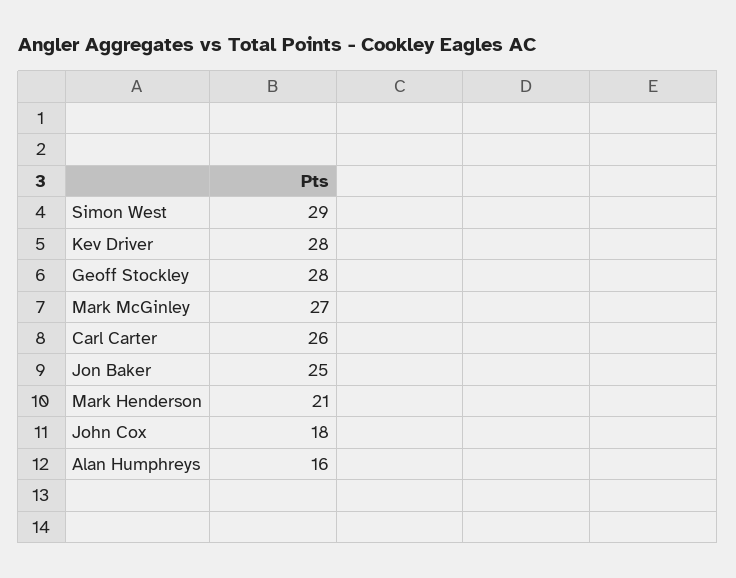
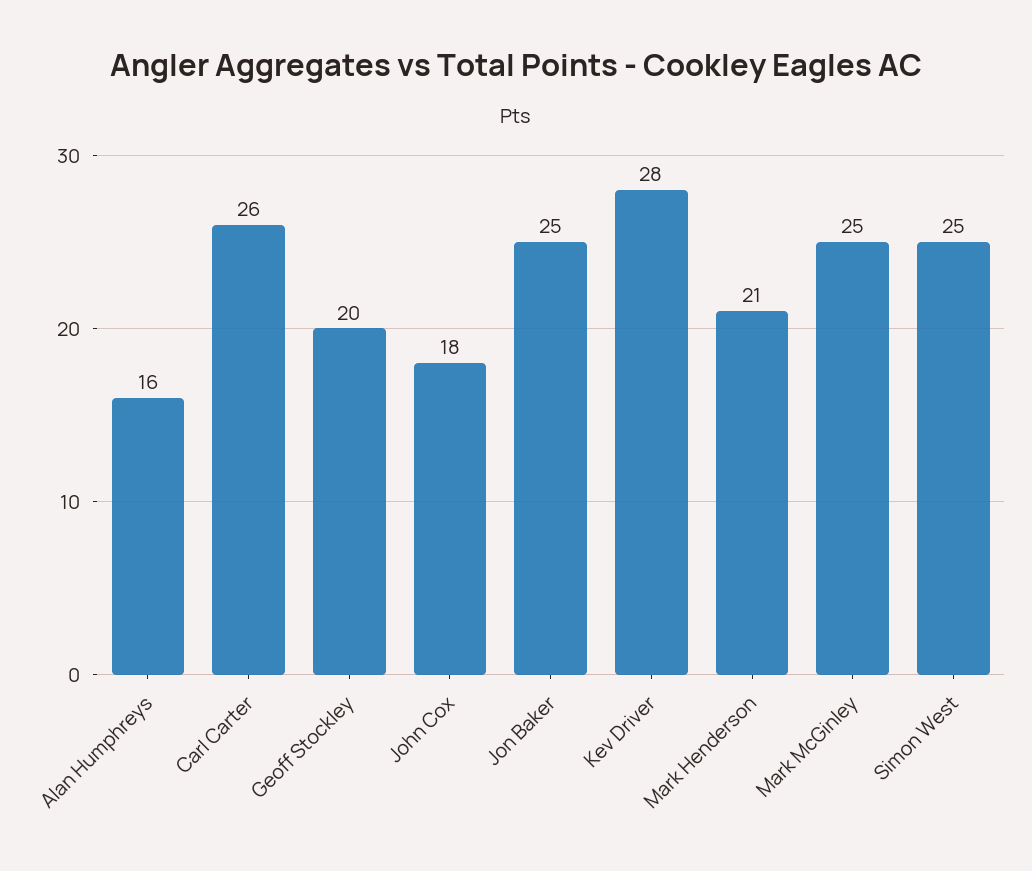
Simon West: 29 -> 25
Geoff Stockley: 28 -> 20
Mark McGinley: 27 -> 25

